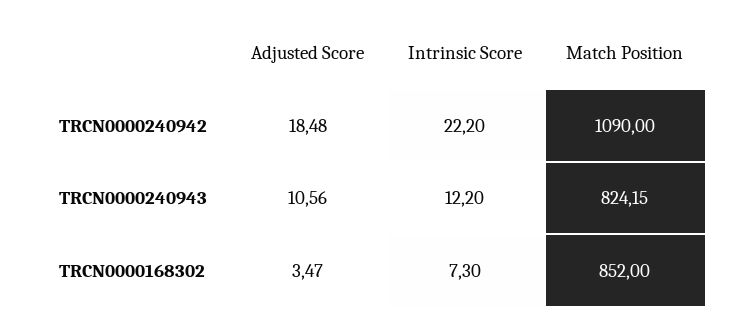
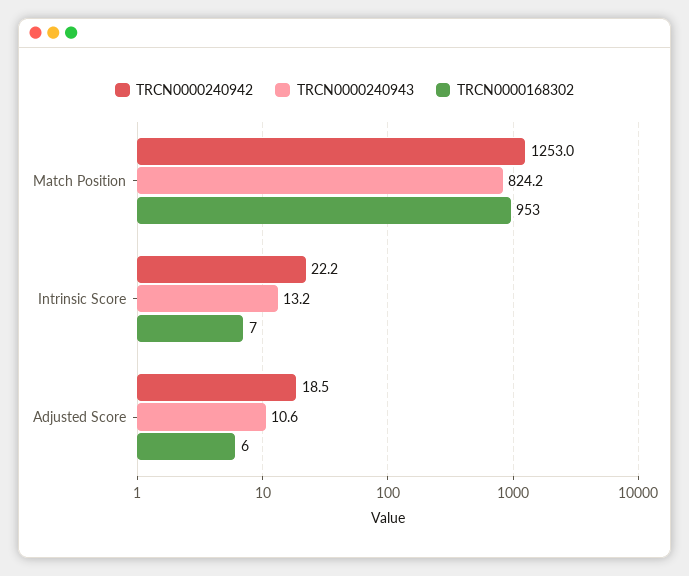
TRCN0000240942, Match Position: 1090 -> 1253
TRCN0000240943, Intrinsic Score: 12.2 -> 13.2
TRCN0000168302, Adjusted Score: 3.47 -> 6
TRCN0000168302, Match Position: 852 -> 953

